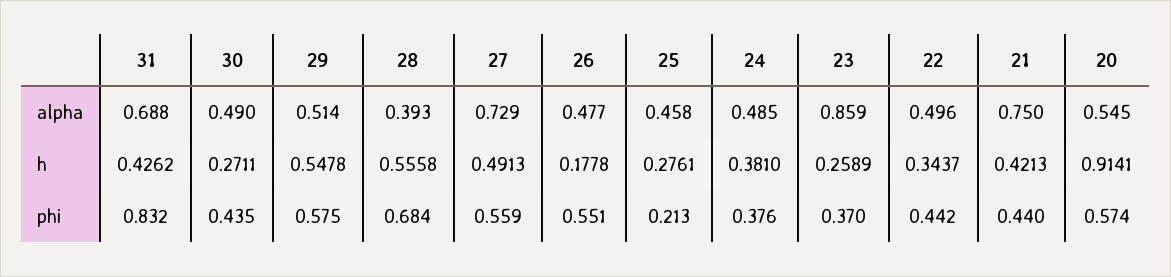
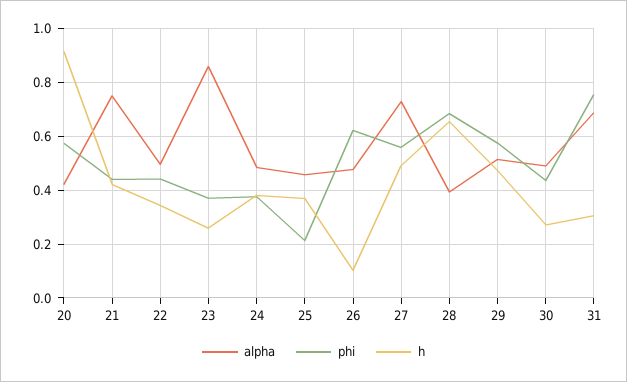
alpha, 20: 0.545 -> 0.425
h, 31: 0.4262 -> 0.3
h, 29: 0.5478 -> 0.475
h, 28: 0.5558 -> 0.65
h, 26: 0.1778 -> 0.1
h, 25: 0.2761 -> 0.375
phi, 31: 0.832 -> 0.75
phi, 26: 0.551 -> 0.625

